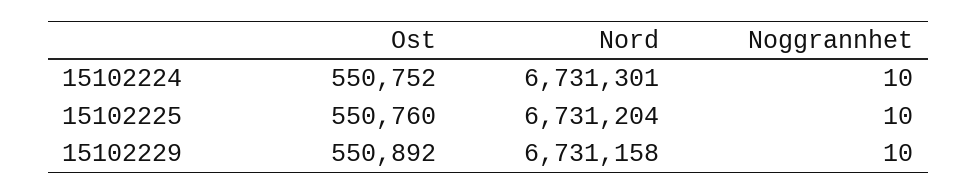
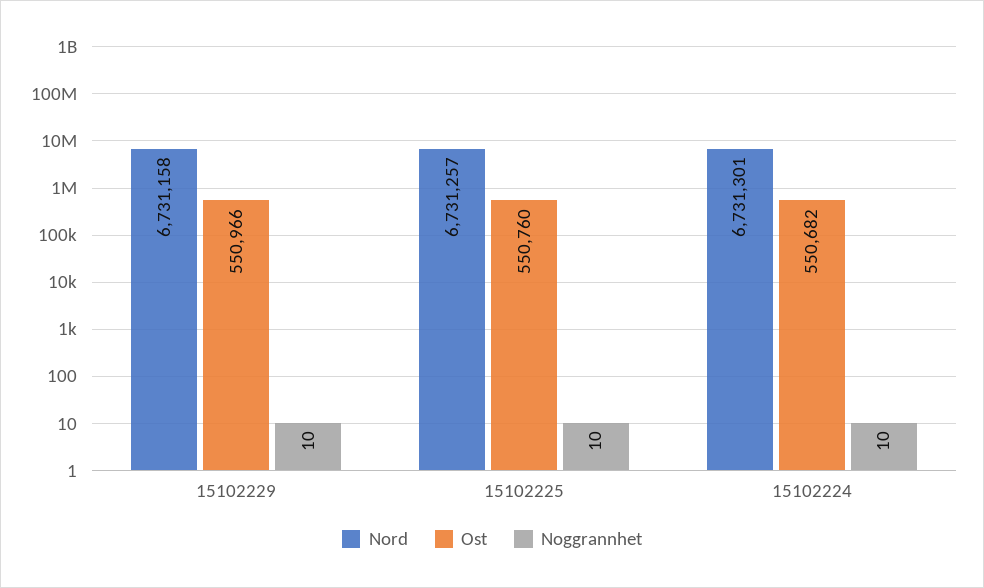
Ost, 15102224: 550752 -> 550682
Nord, 15102225: 6731204 -> 6731257
Ost, 15102229: 550892 -> 550966

